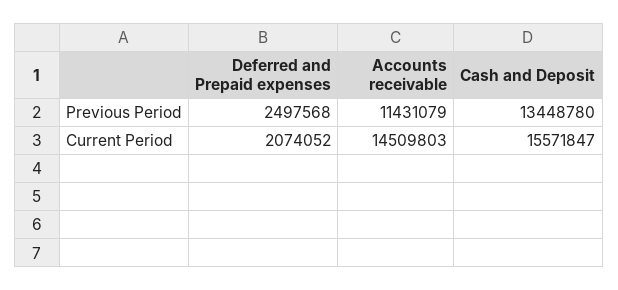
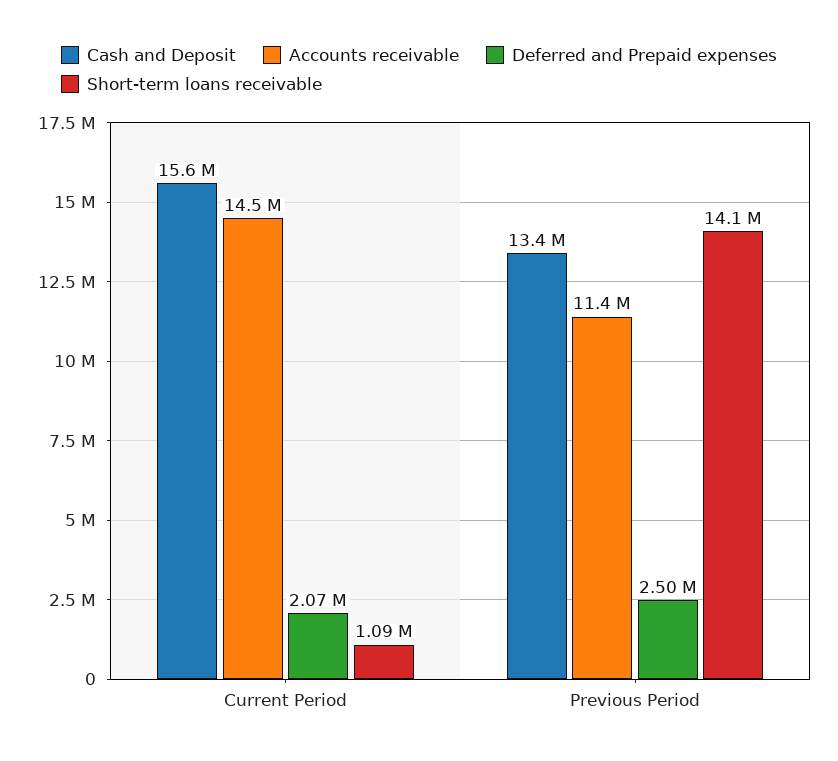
Short-term loans receivable, Current Period: none -> 1090000
Short-term loans receivable, Previous Period: none -> 14100000

